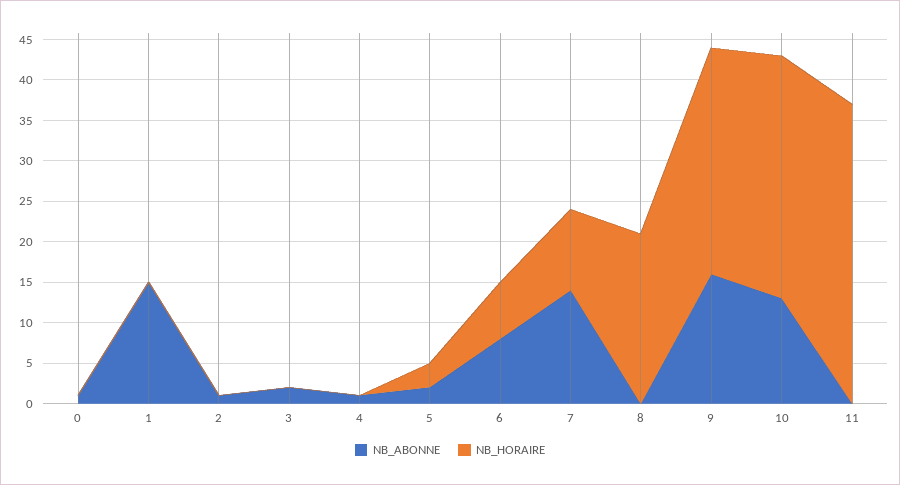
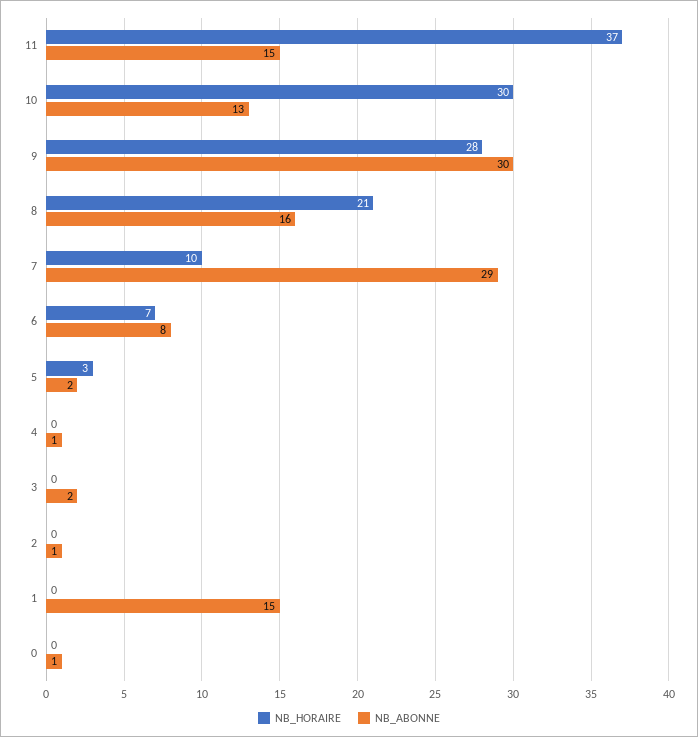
NB_ABONNE, 7: 14 -> 29
NB_ABONNE, 8: 0 -> 16
NB_ABONNE, 9: 16 -> 30
NB_ABONNE, 11: 0 -> 15

